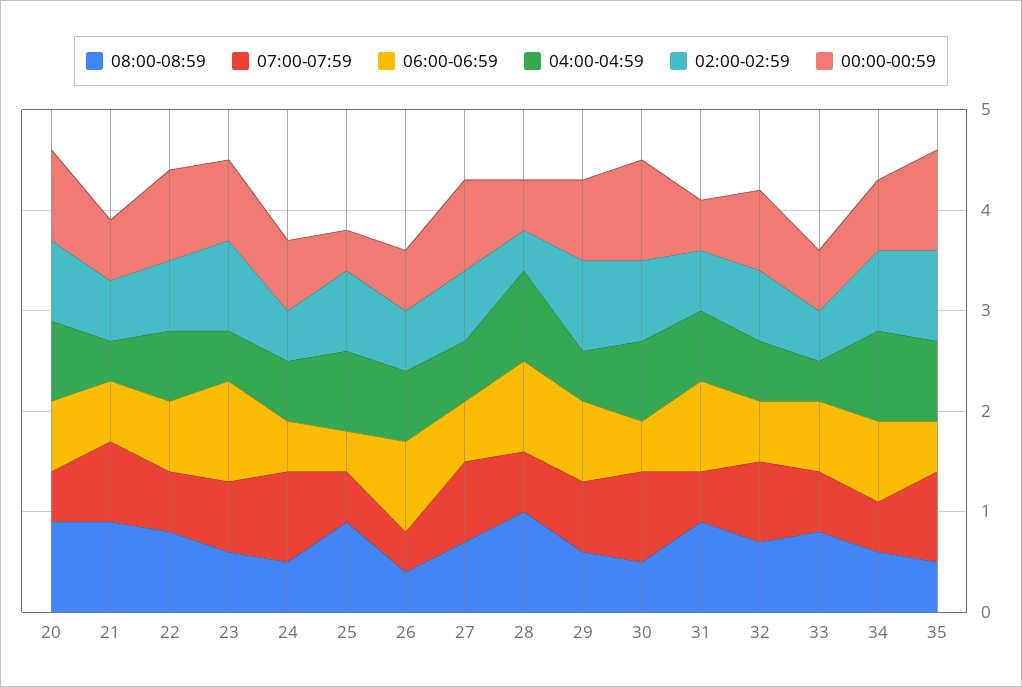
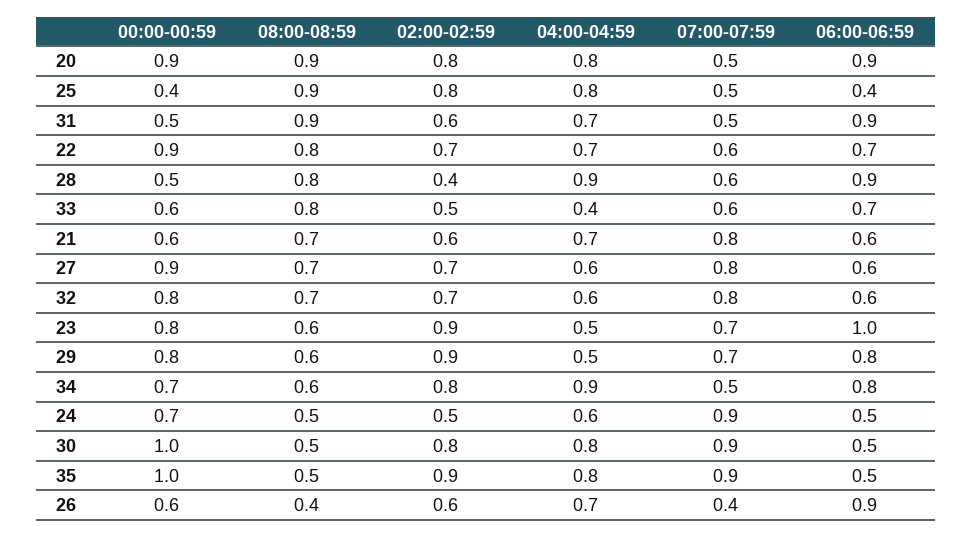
06:00-06:59, 20: 0.7 -> 0.9
08:00-08:59, 21: 0.9 -> 0.7
04:00-04:59, 21: 0.4 -> 0.7
08:00-08:59, 28: 1 -> 0.8

